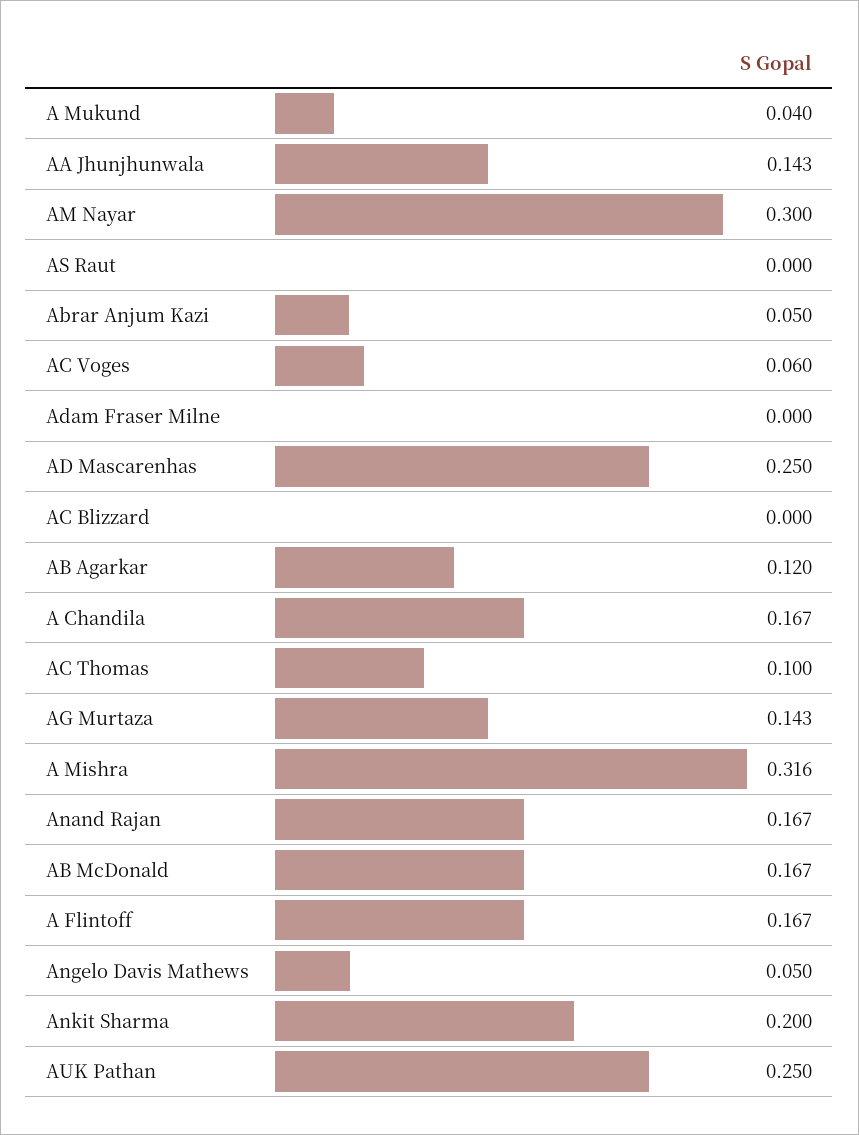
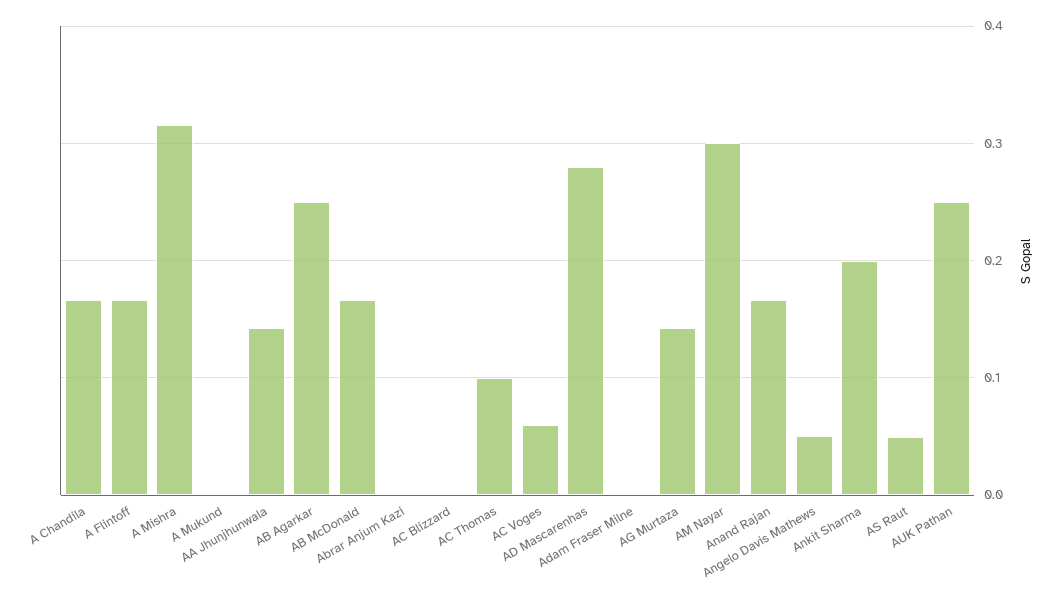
A Mukund: 0.04 -> 0
AS Raut: 0 -> 0.05
Abrar Anjum Kazi: 0.05 -> 0
AD Mascarenhas: 0.25 -> 0.28
AB Agarkar: 0.12 -> 0.25

